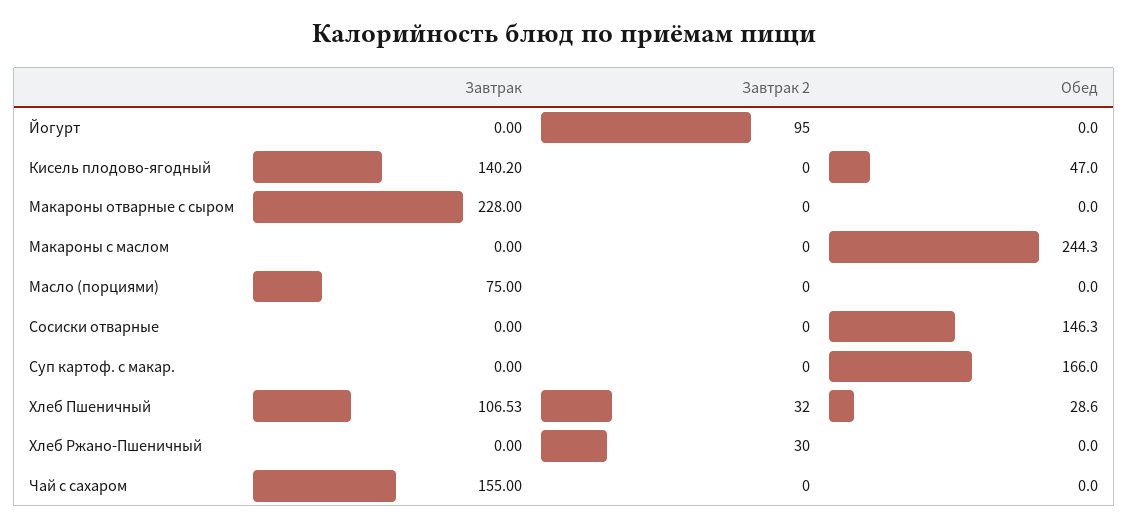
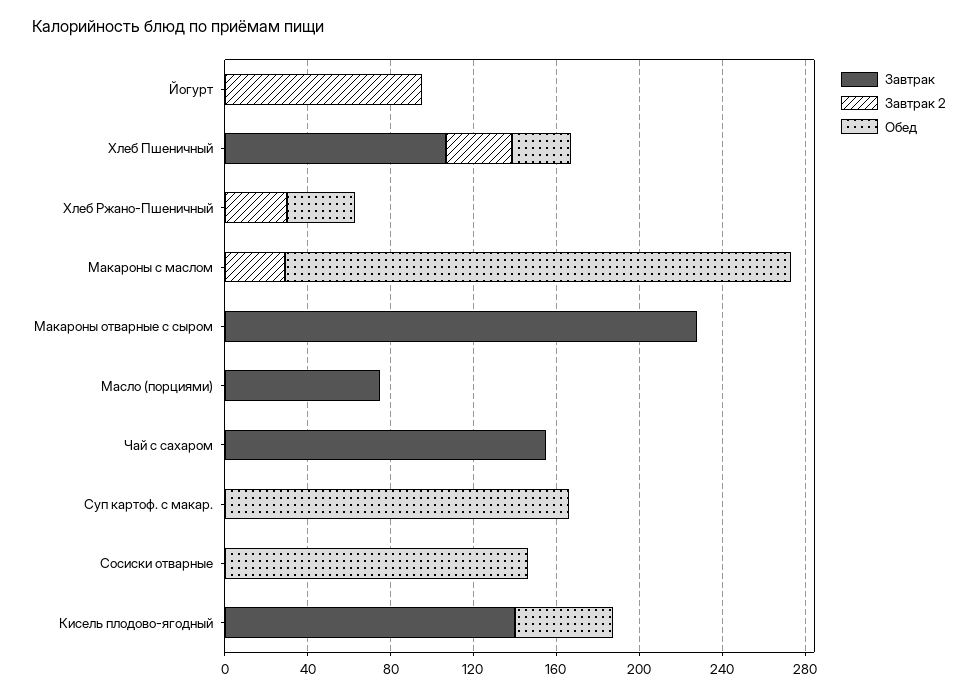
Завтрак 2, Макароны с маслом: 0 -> 30
Обед, Хлеб Ржано-Пшеничный: 0 -> 30

